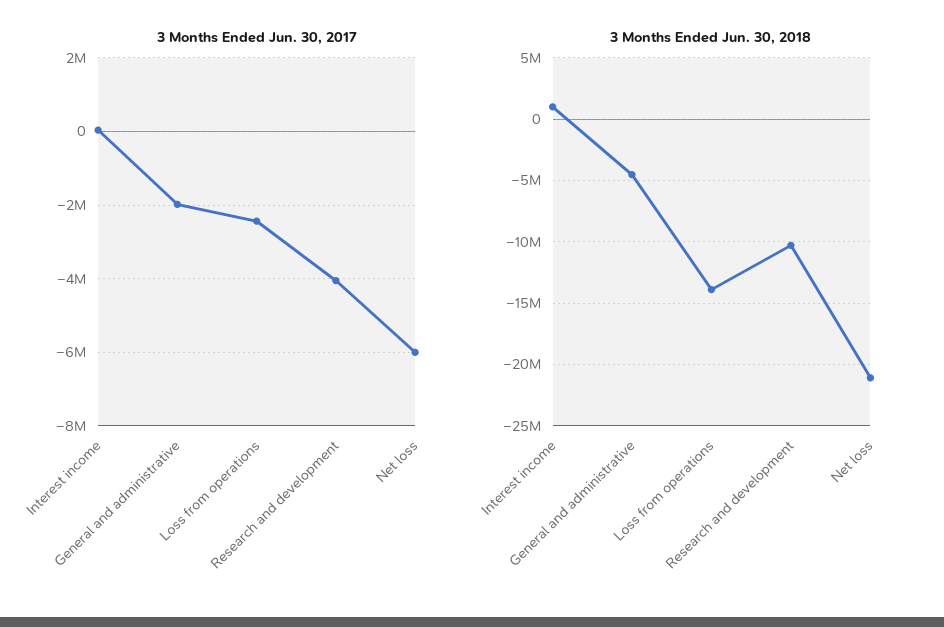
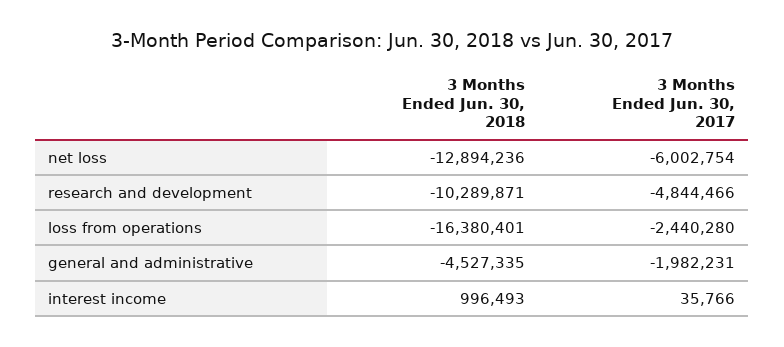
3 Months Ended Jun. 30, 2017, Research and development: -4000000 -> -4844466
3 Months Ended Jun. 30, 2018, Loss from operations: -14000000 -> -16380401
3 Months Ended Jun. 30, 2018, Net loss: -21000000 -> -12894236

